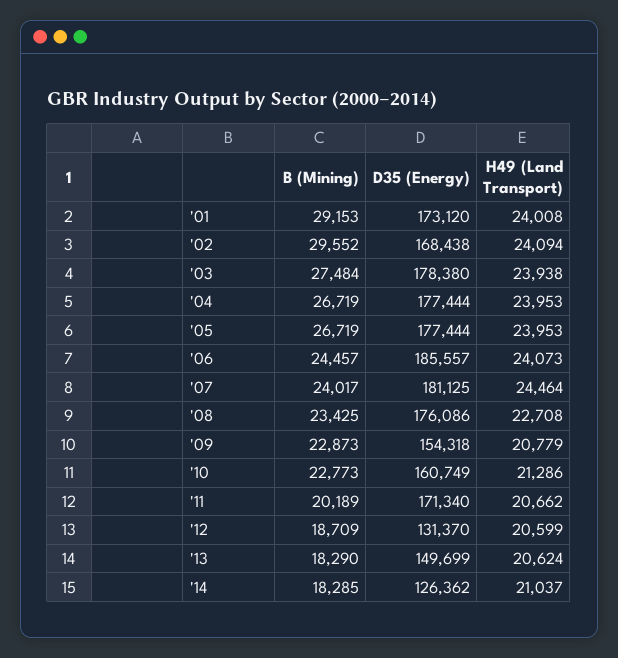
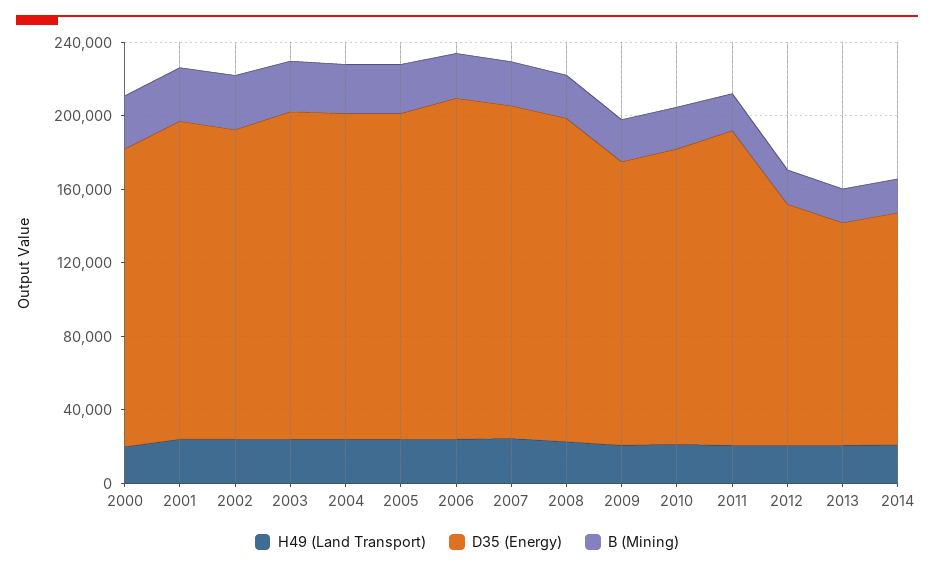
D35 (Energy), '13: 149699 -> 120000
H49 (Land Transport), 2000: none -> 20000
D35 (Energy), 2000: none -> 160000
B (Mining), 2000: none -> 30000

